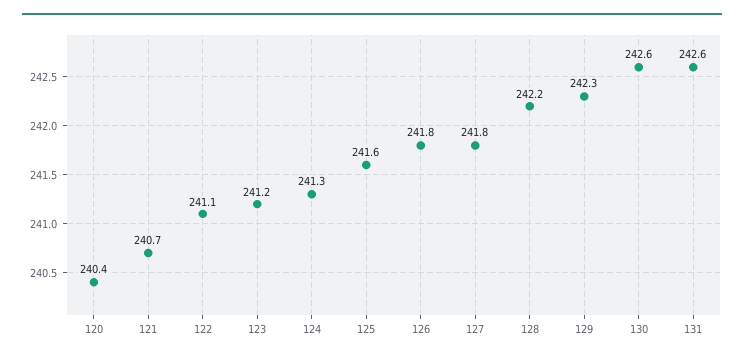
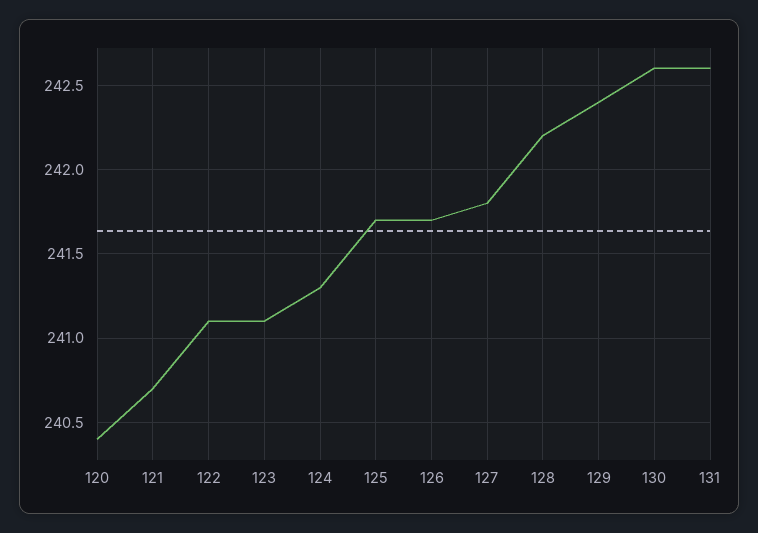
123: 241.2 -> 241.1
125: 241.6 -> 241.7
126: 241.8 -> 241.7
129: 242.3 -> 242.4

